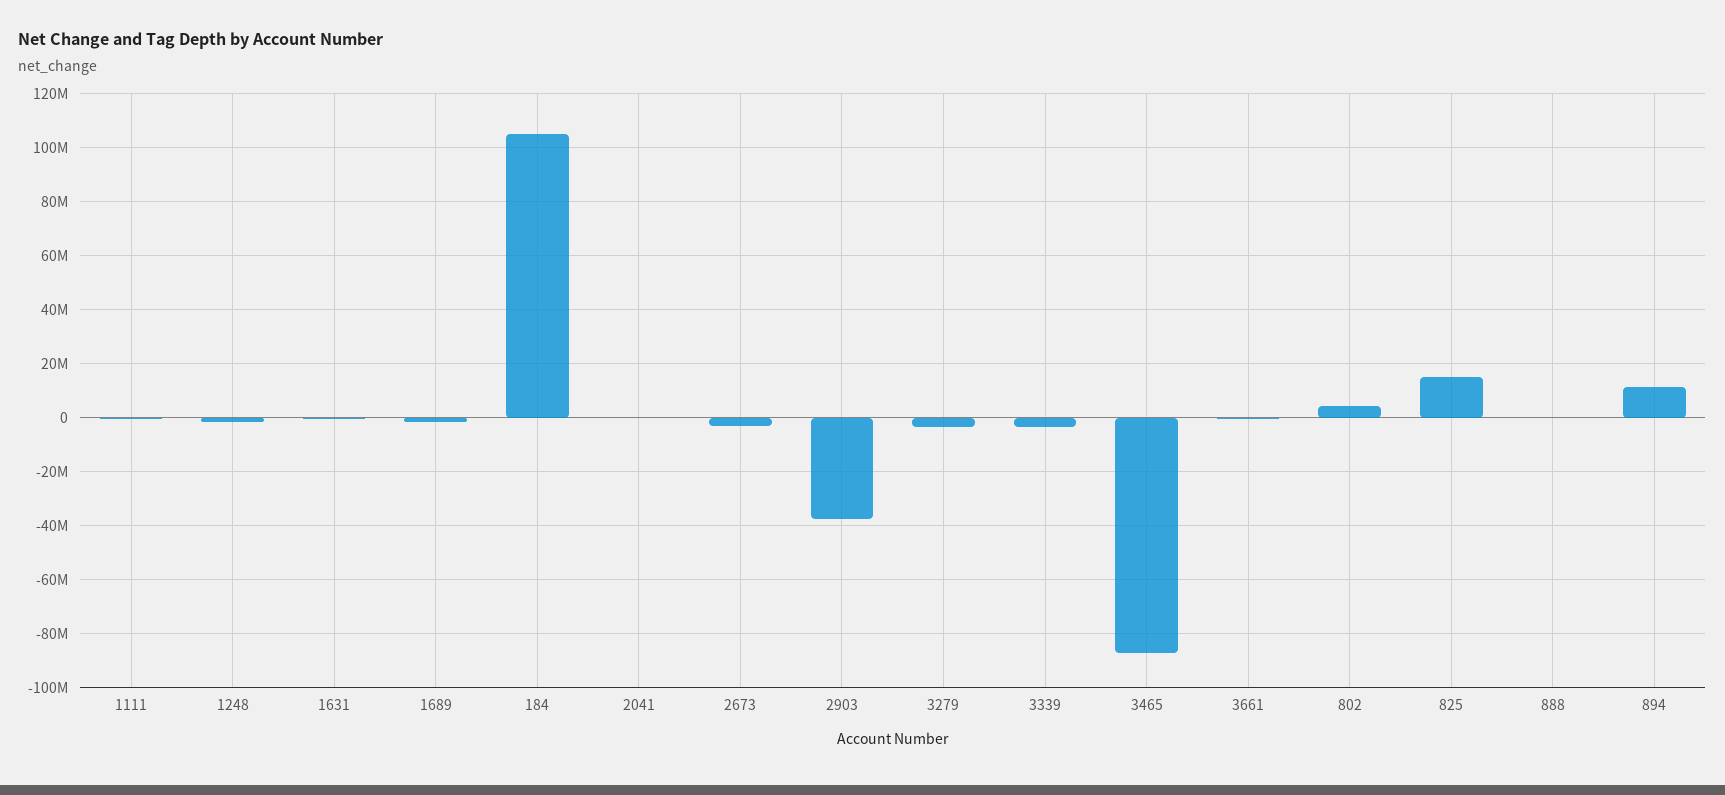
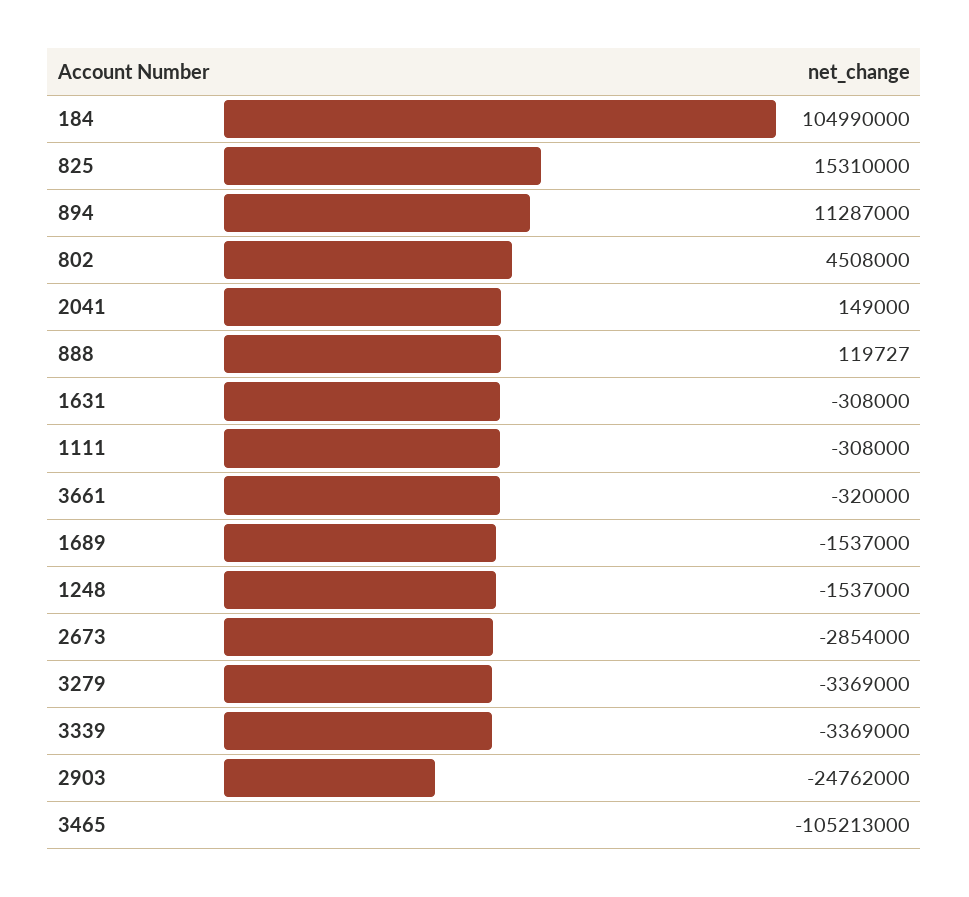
2903: -37500000 -> -24762000
3465: -87500000 -> -105213000

